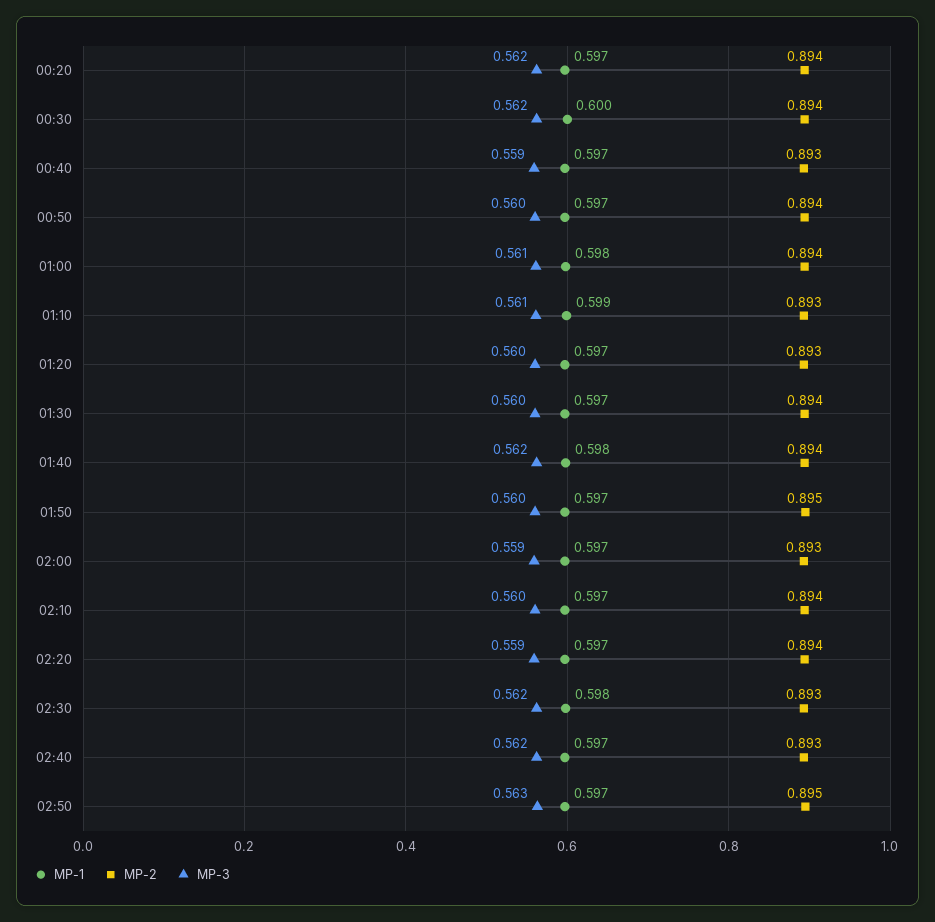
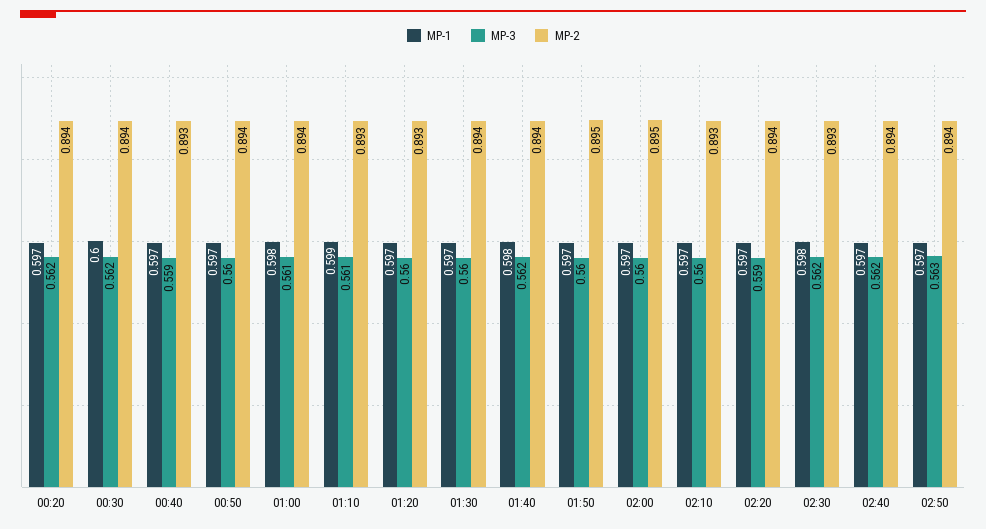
MP-2, 02:00: 0.893 -> 0.895
MP-3, 02:00: 0.559 -> 0.56
MP-2, 02:10: 0.894 -> 0.893
MP-2, 02:40: 0.893 -> 0.894
MP-2, 02:50: 0.895 -> 0.894

